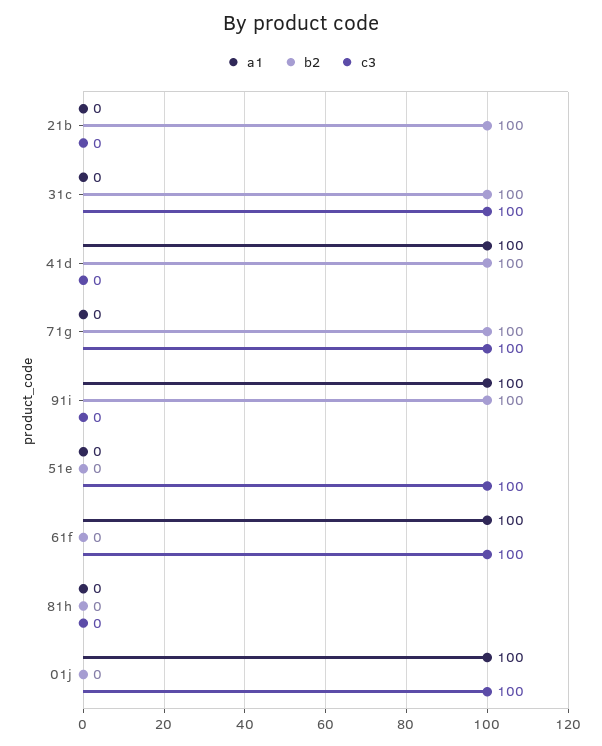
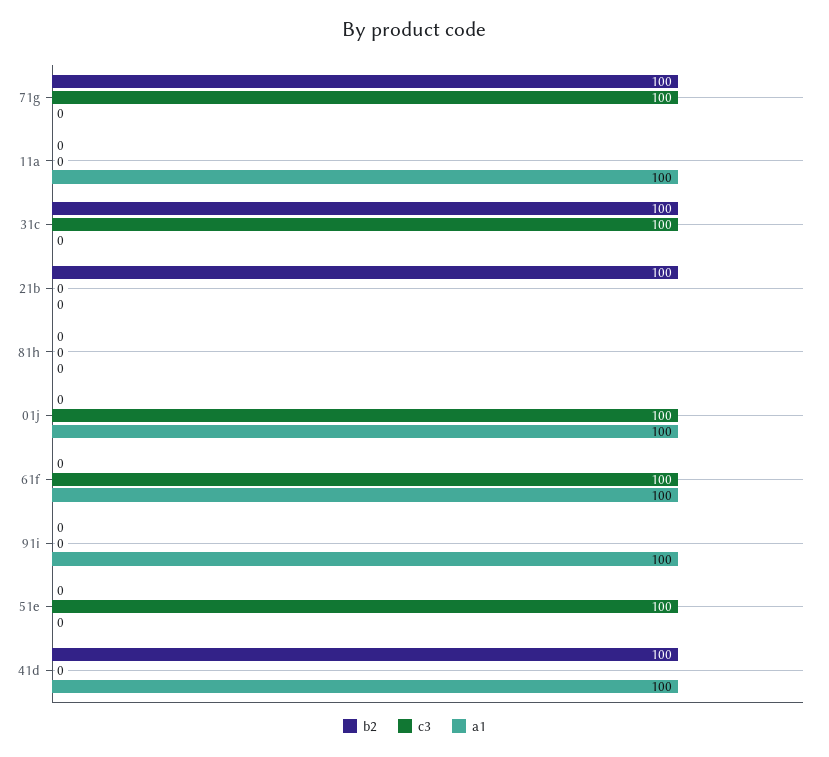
b2, 91i: 100 -> 0
b2, 11a: none -> 0
c3, 11a: none -> 0
a1, 11a: none -> 100

